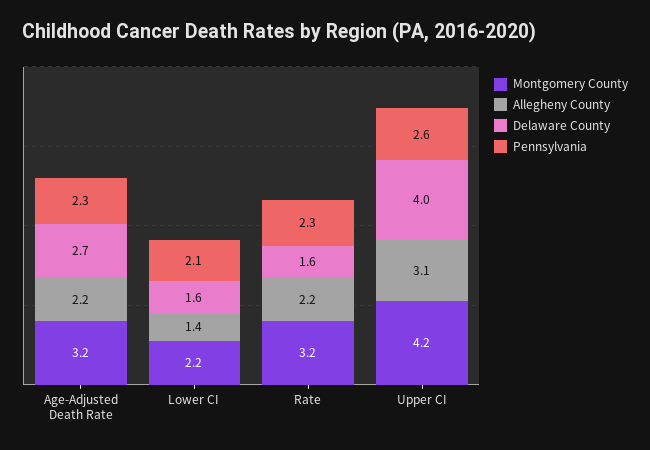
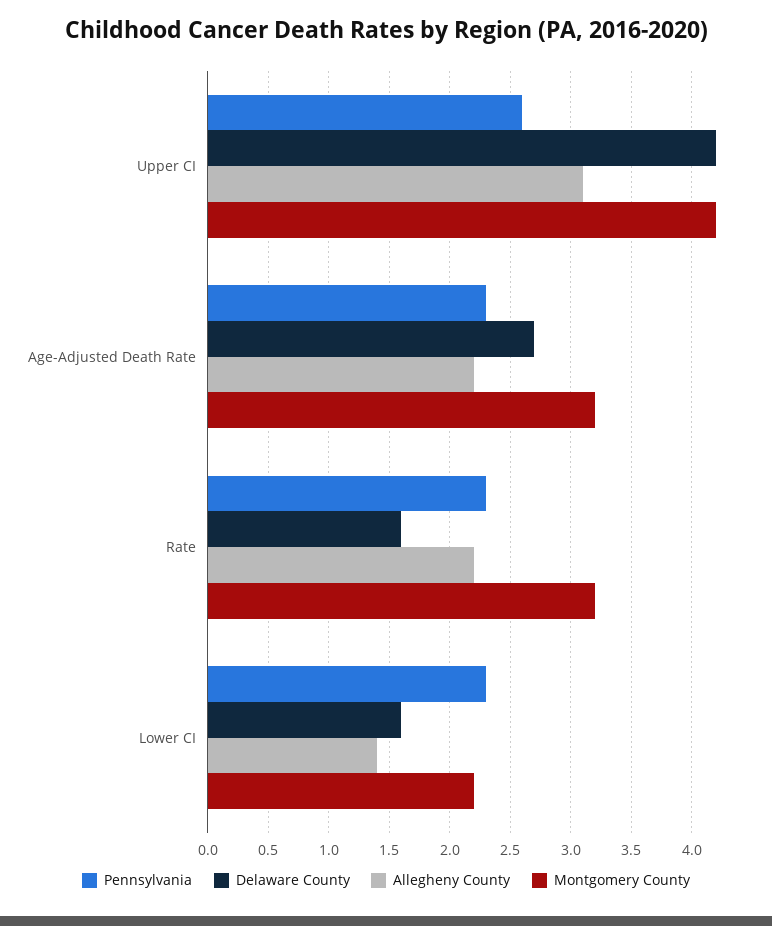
Pennsylvania, Lower CI: 2.1 -> 2.3
Delaware County, Upper CI: 4 -> 4.2

